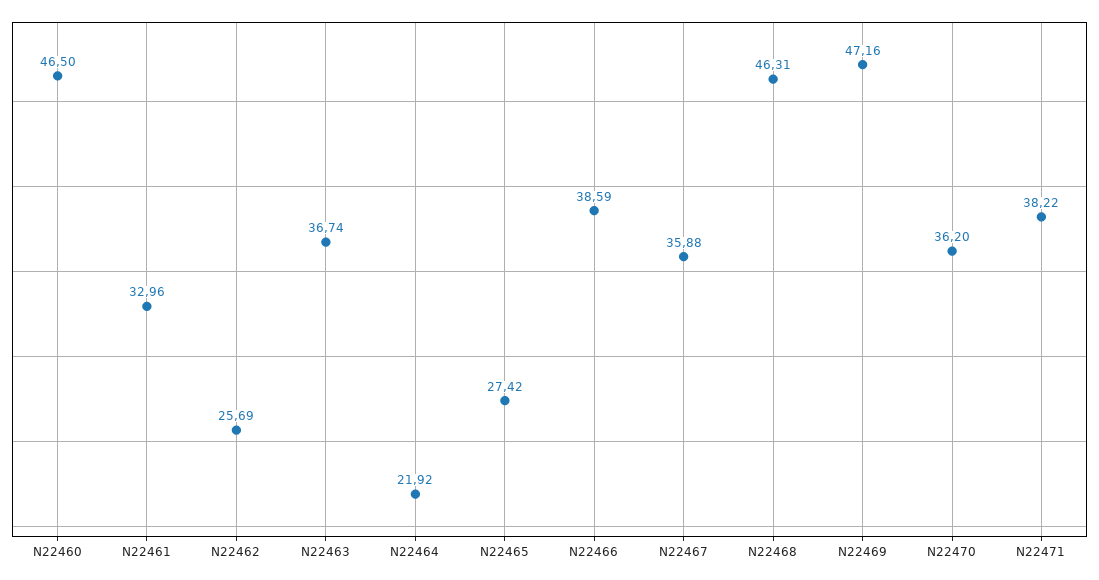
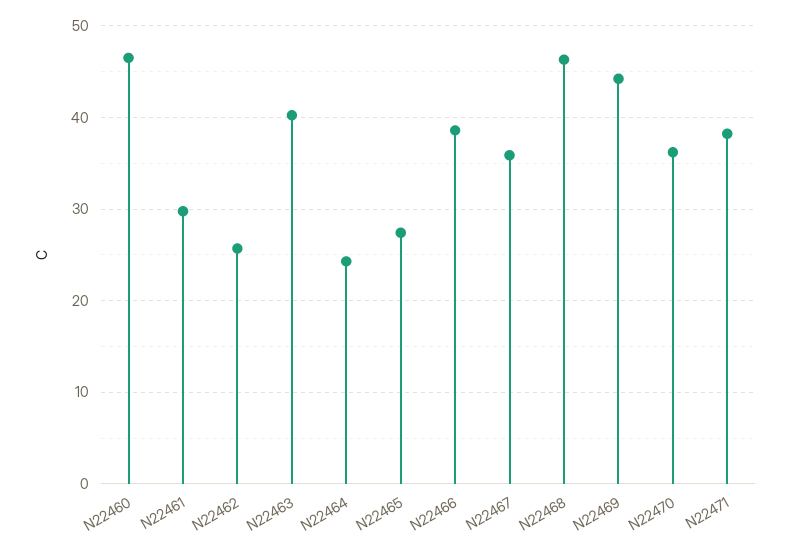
N22461: 32.96 -> 30
N22463: 36.74 -> 40
N22464: 21.92 -> 24
N22469: 47.16 -> 44

